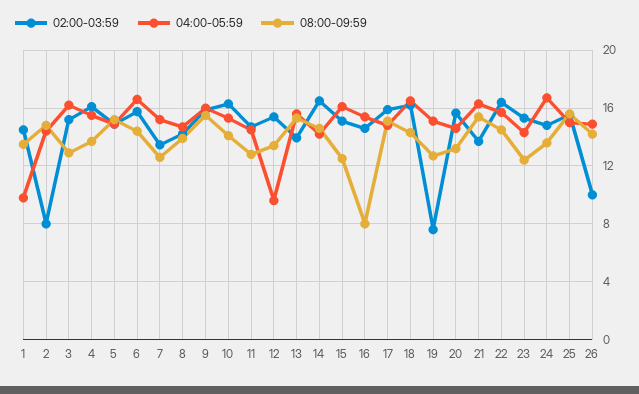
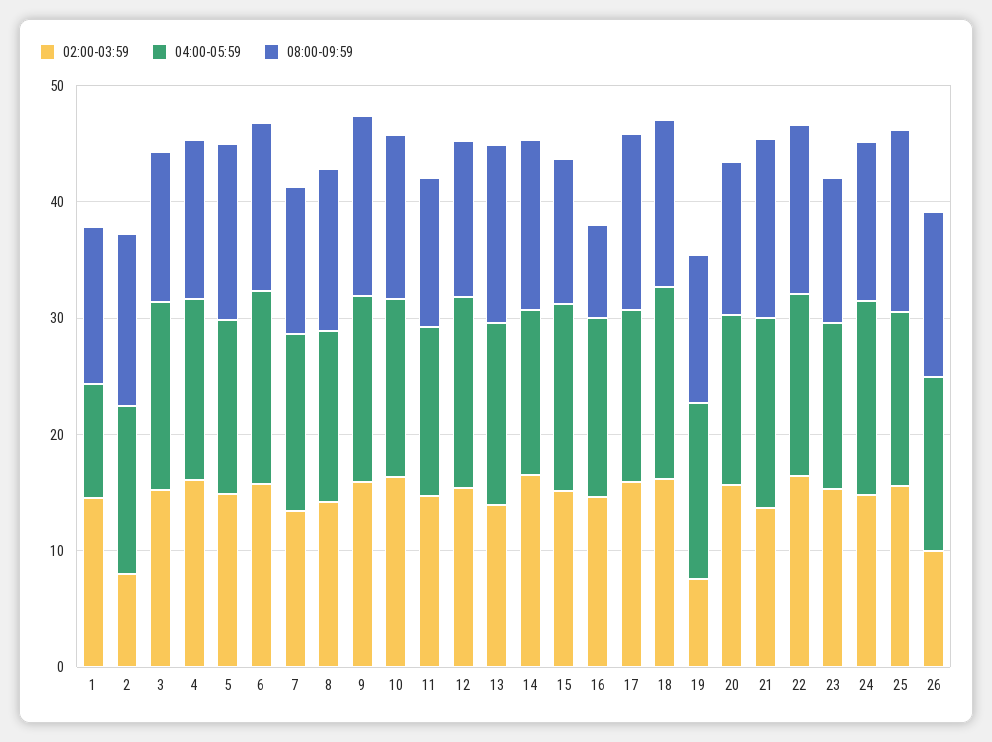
04:00-05:59, 12: 9.5 -> 16

